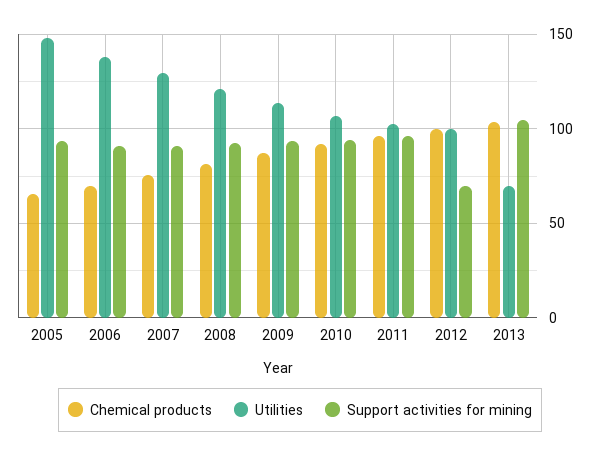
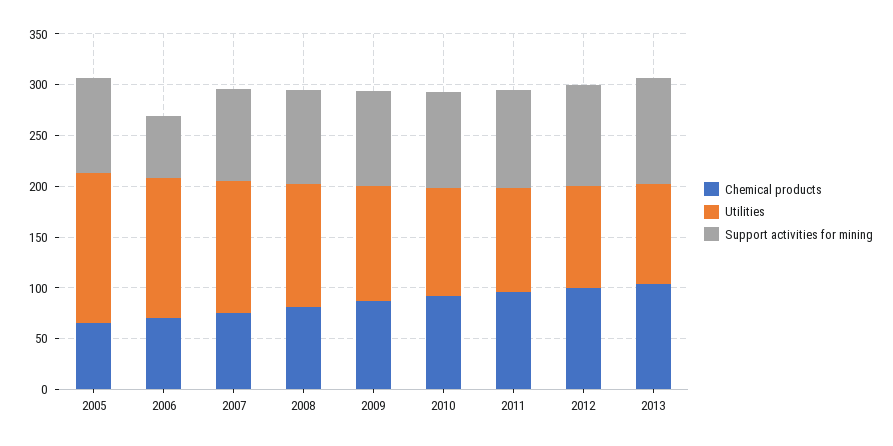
Support activities for mining, 2006: 90 -> 60
Support activities for mining, 2012: 70 -> 100
Utilities, 2013: 70 -> 100

